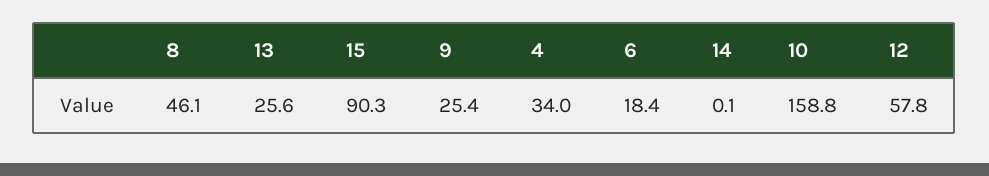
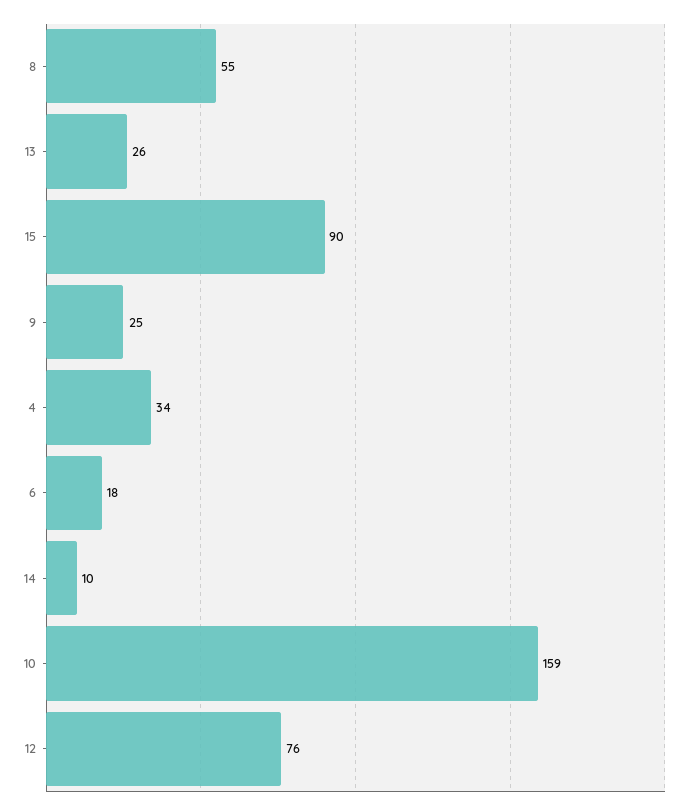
8: 46.1 -> 55
14: 0.1 -> 10
12: 57.8 -> 76

